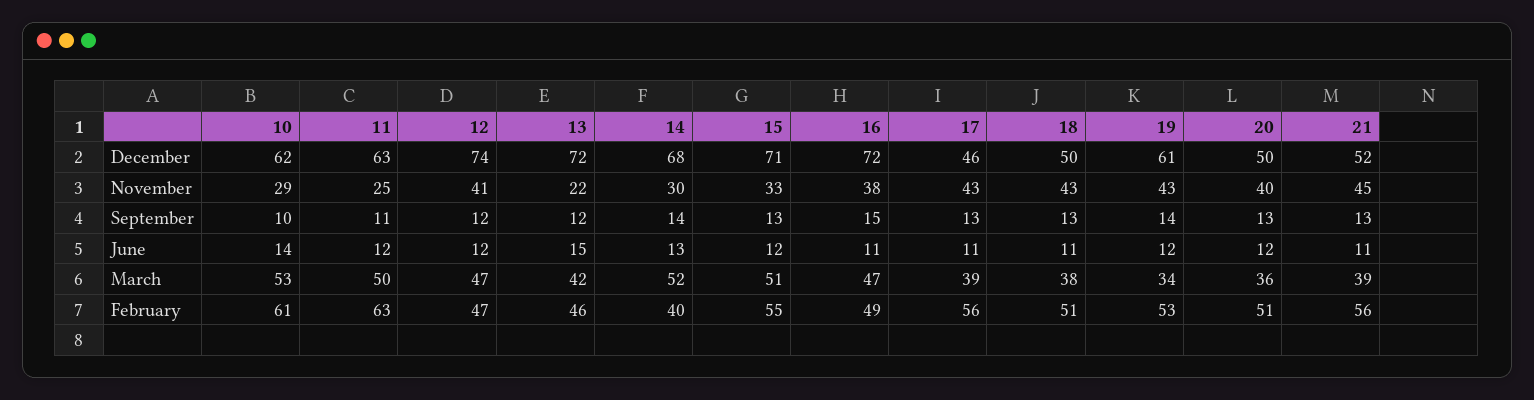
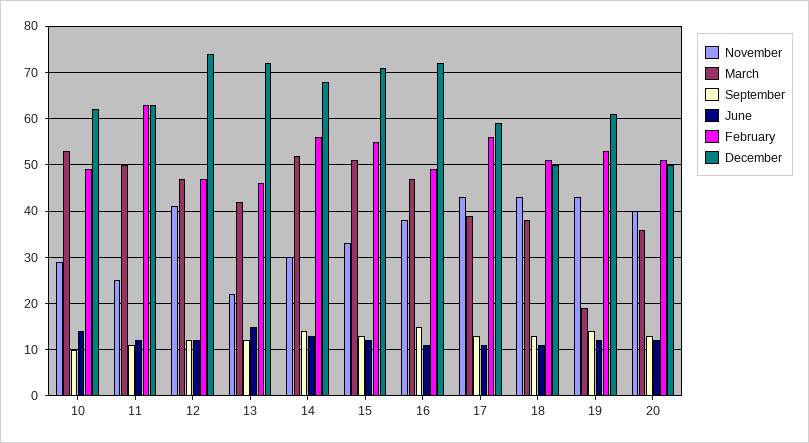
December, 17: 46 -> 60
December, 21: 52 -> none
November, 21: 45 -> none
September, 21: 13 -> none
June, 21: 11 -> none
March, 19: 34 -> 20
March, 21: 39 -> none
February, 10: 61 -> 50
February, 14: 40 -> 55
February, 21: 56 -> none

